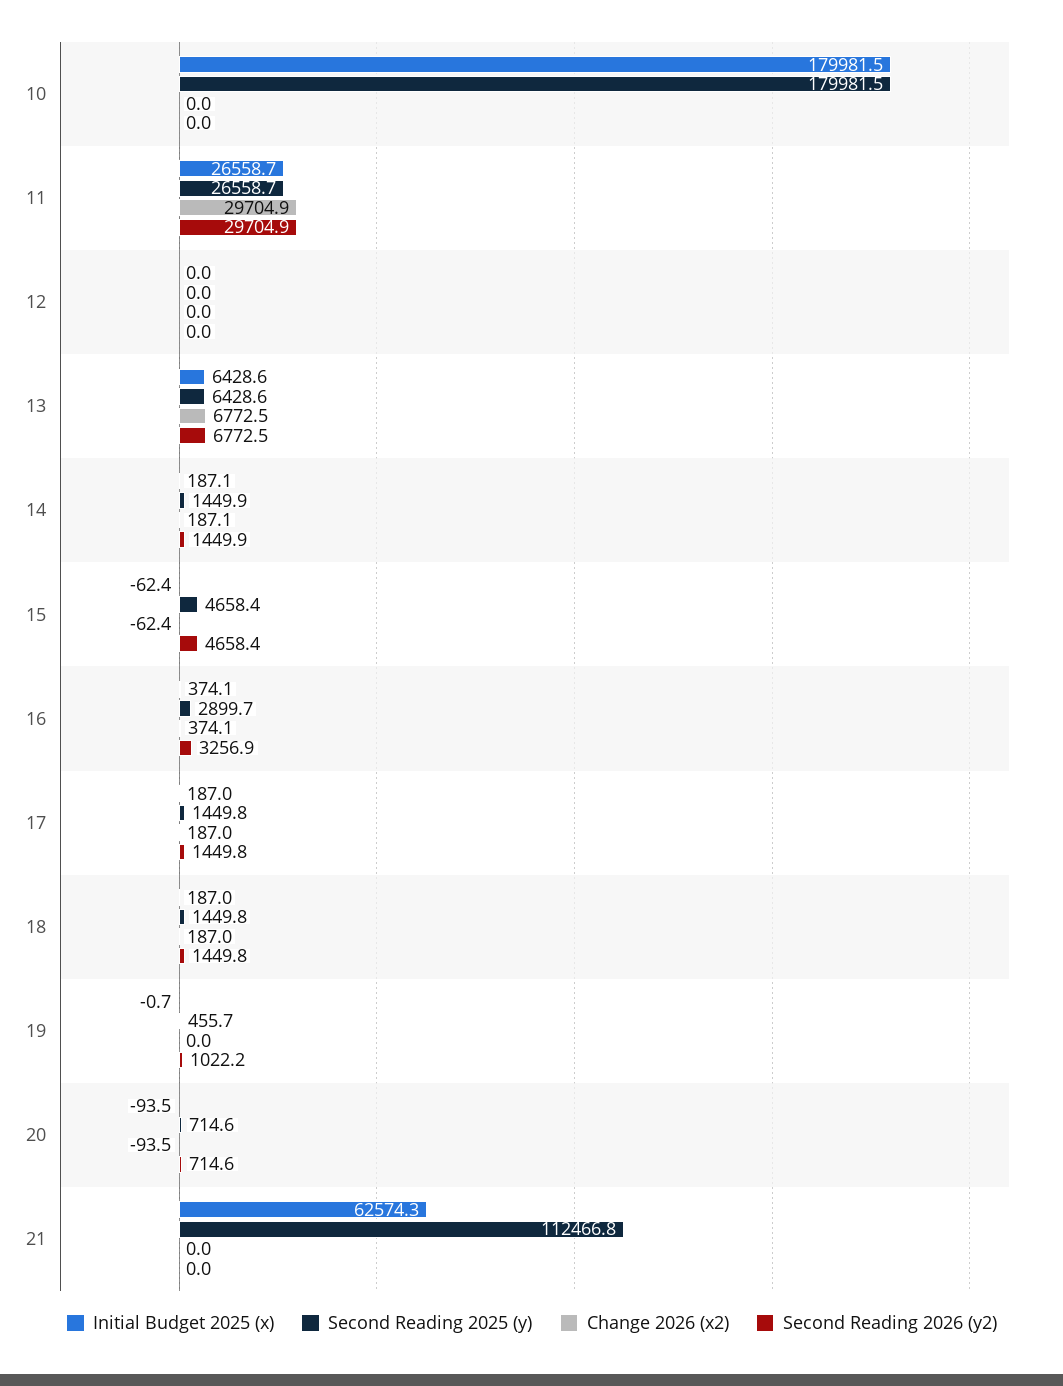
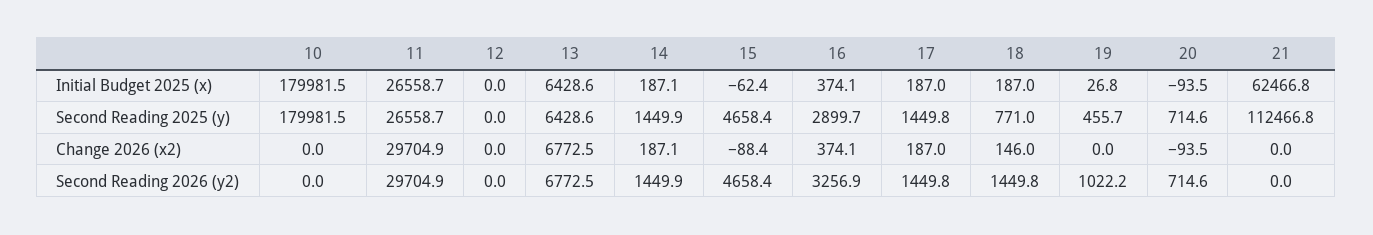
Change 2026 (x2), 15: -62.4 -> -88.4
Second Reading 2025 (y), 18: 1449.8 -> 771
Change 2026 (x2), 18: 187 -> 146
Initial Budget 2025 (x), 19: -0.7 -> 26.8
Initial Budget 2025 (x), 21: 62574.3 -> 62466.8

